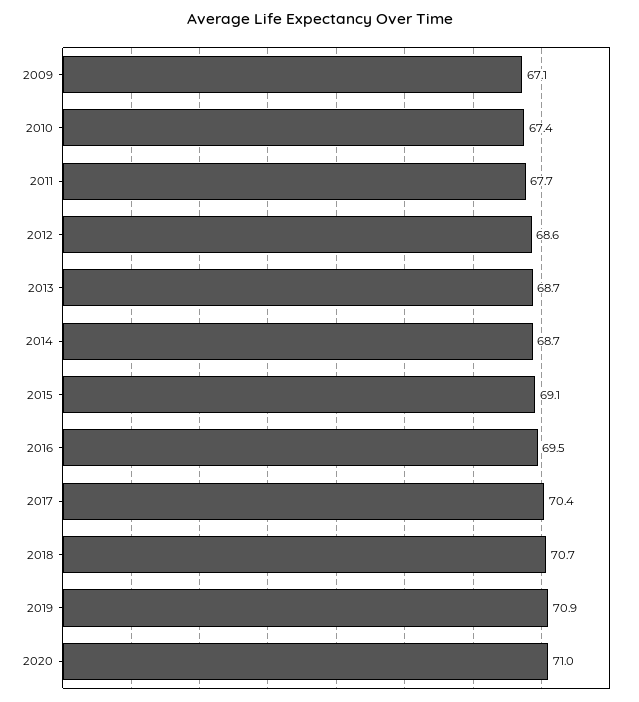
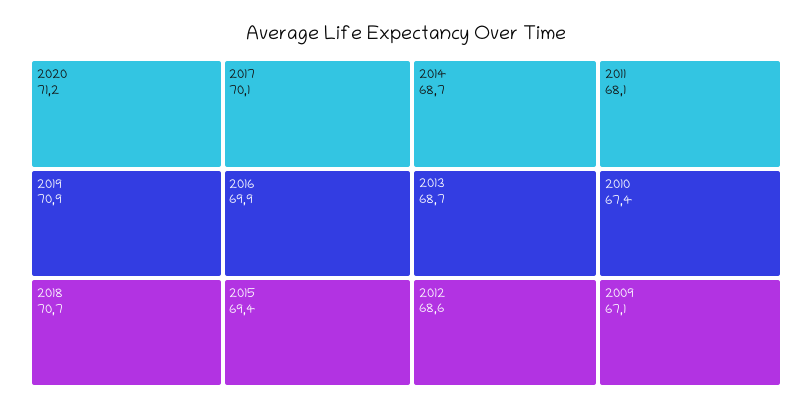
2011: 67.7 -> 68.1
2015: 69.1 -> 69.4
2016: 69.5 -> 69.9
2017: 70.4 -> 70.1
2020: 71 -> 71.2

